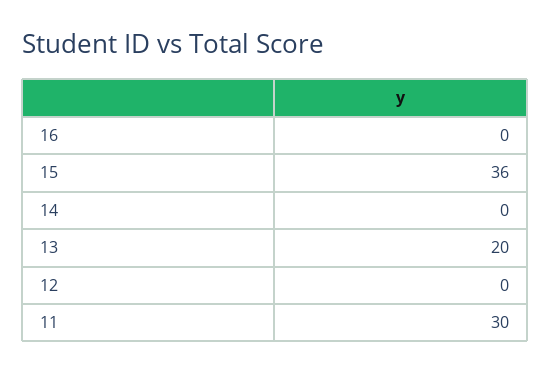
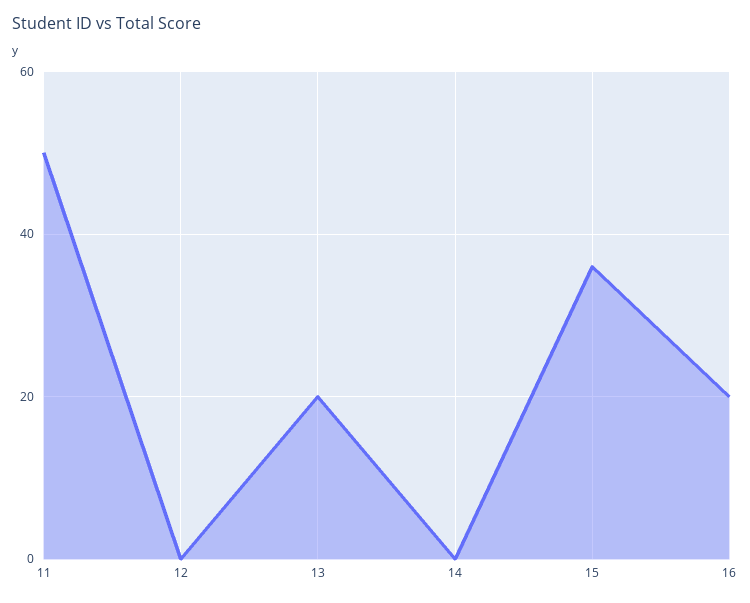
16: 0 -> 20
11: 30 -> 50

